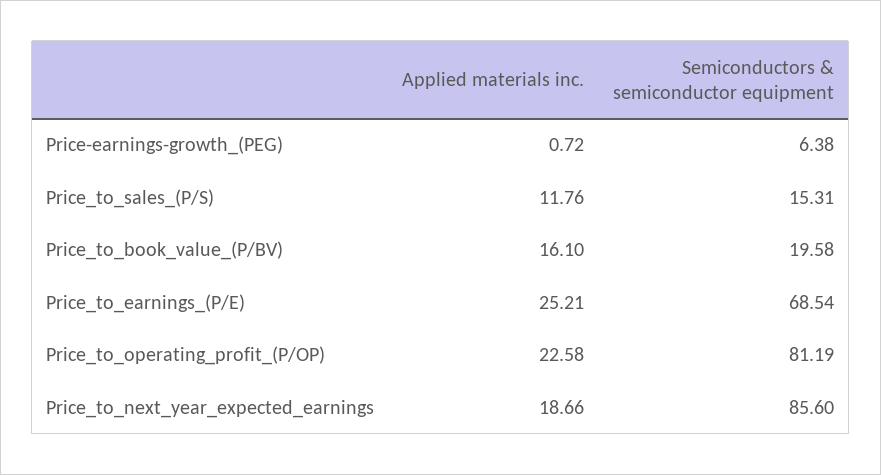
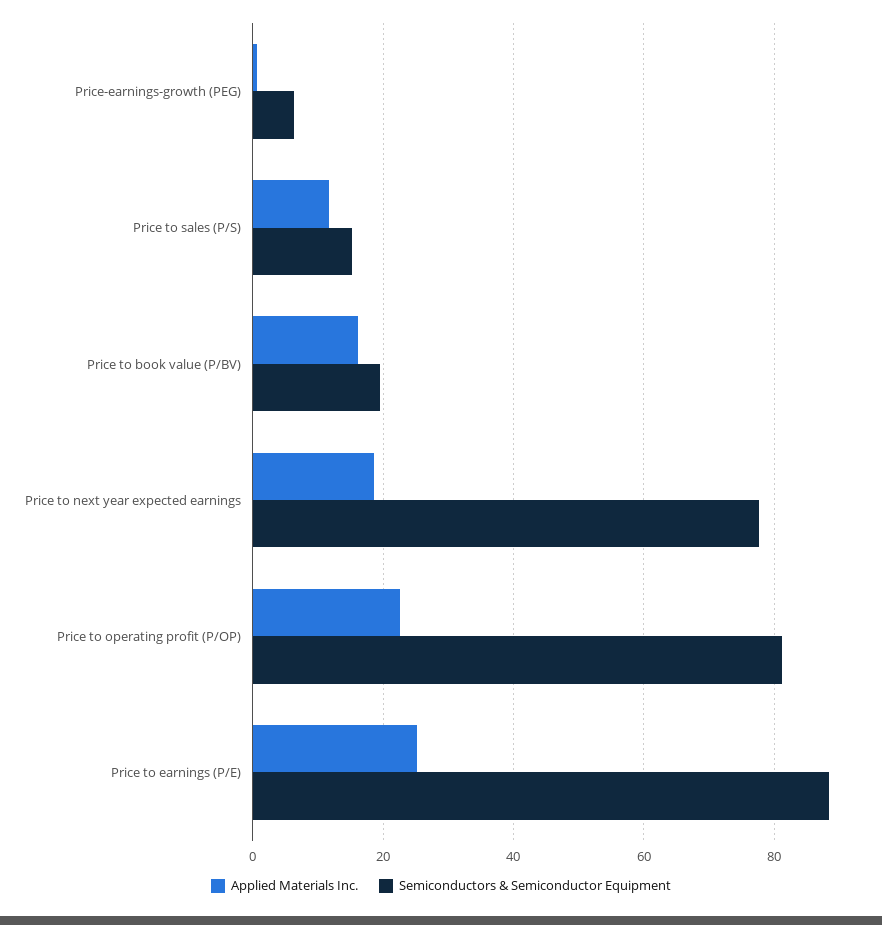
Semiconductors & semiconductor equipment, Price_to_earnings_(P/E): 68.54 -> 88
Semiconductors & semiconductor equipment, Price_to_next_year_expected_earnings: 85.6 -> 78

